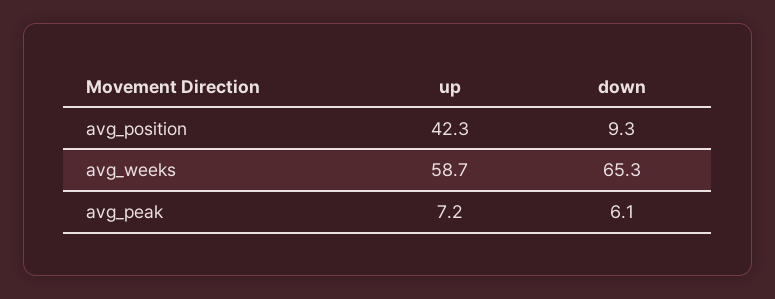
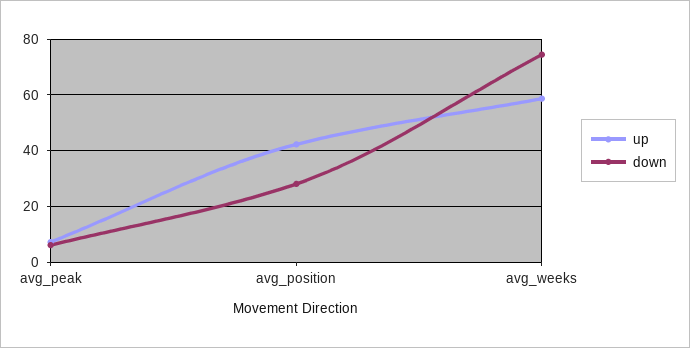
down, avg_position: 9.3 -> 27.5
down, avg_weeks: 65.3 -> 75

